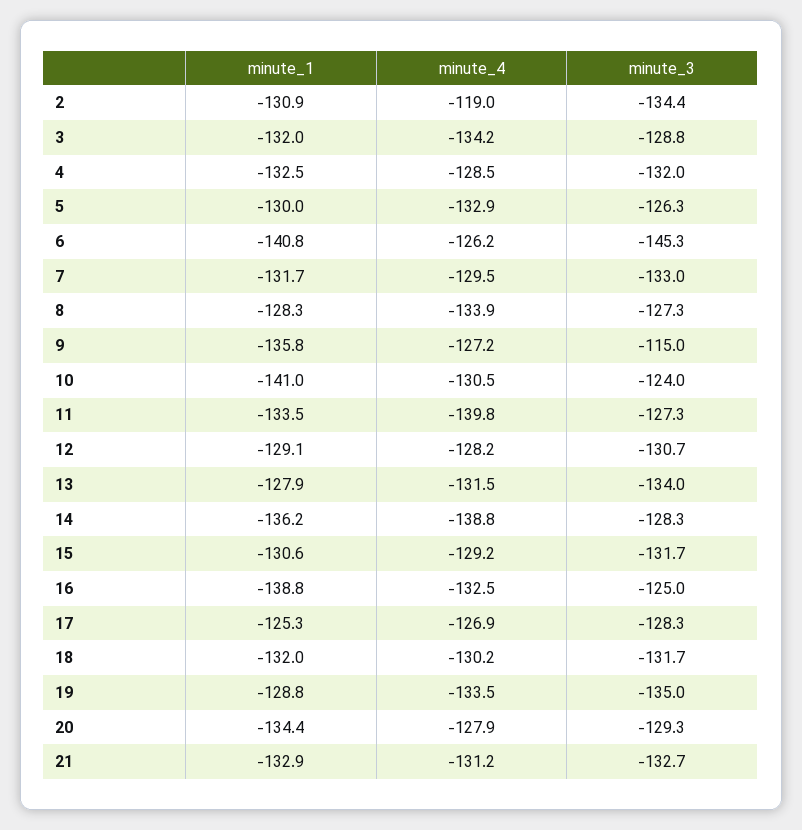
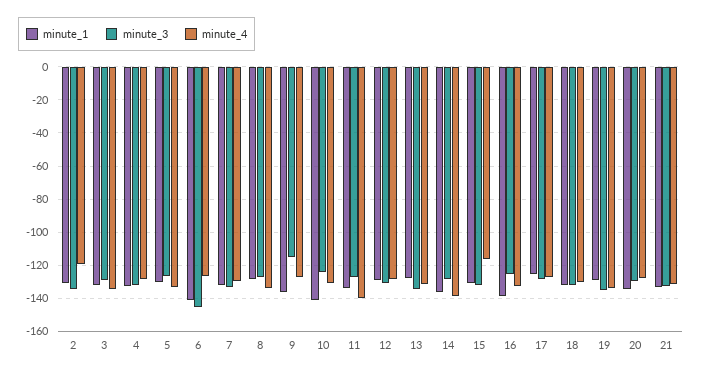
minute_4, 15: -129.2 -> -115

